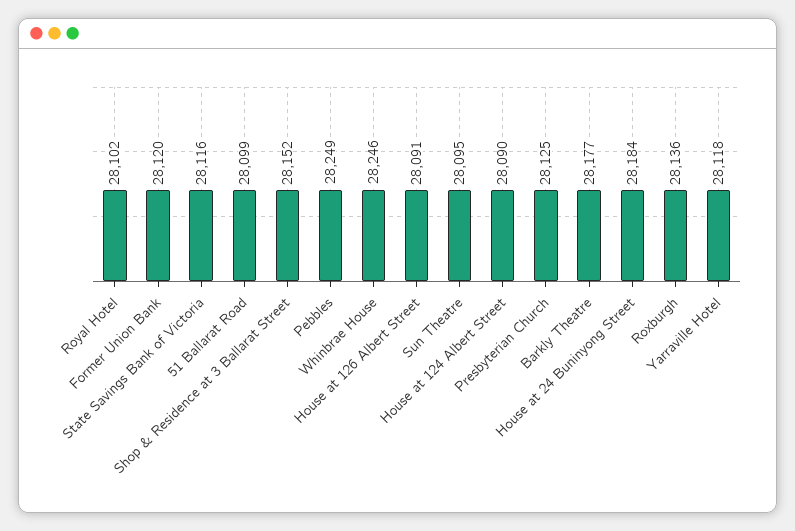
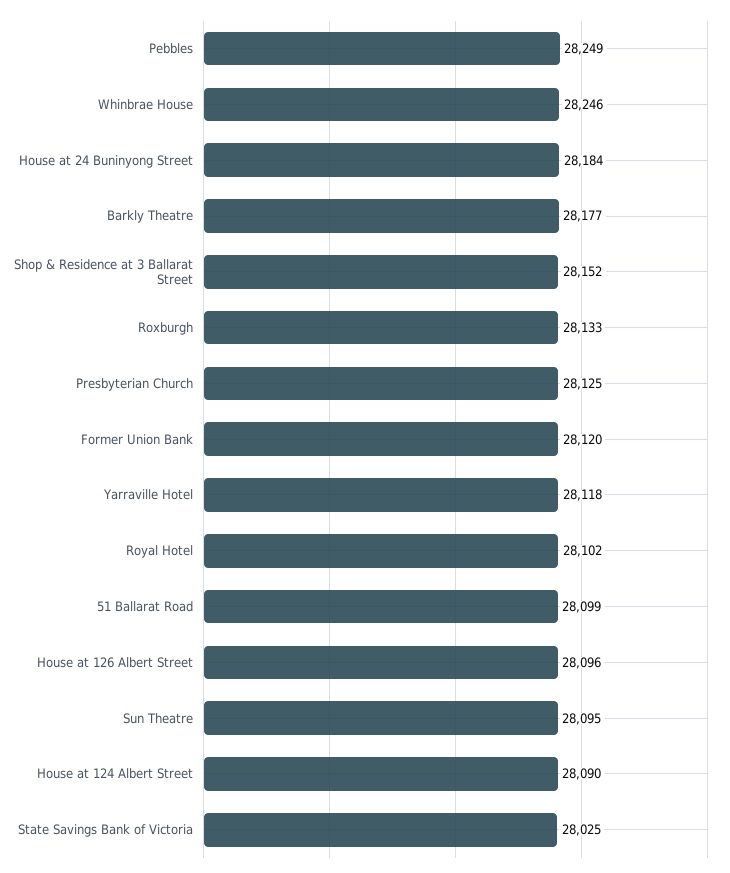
State Savings Bank of Victoria: 28116 -> 28025
House at 126 Albert Street: 28091 -> 28096
Roxburgh: 28136 -> 28133

